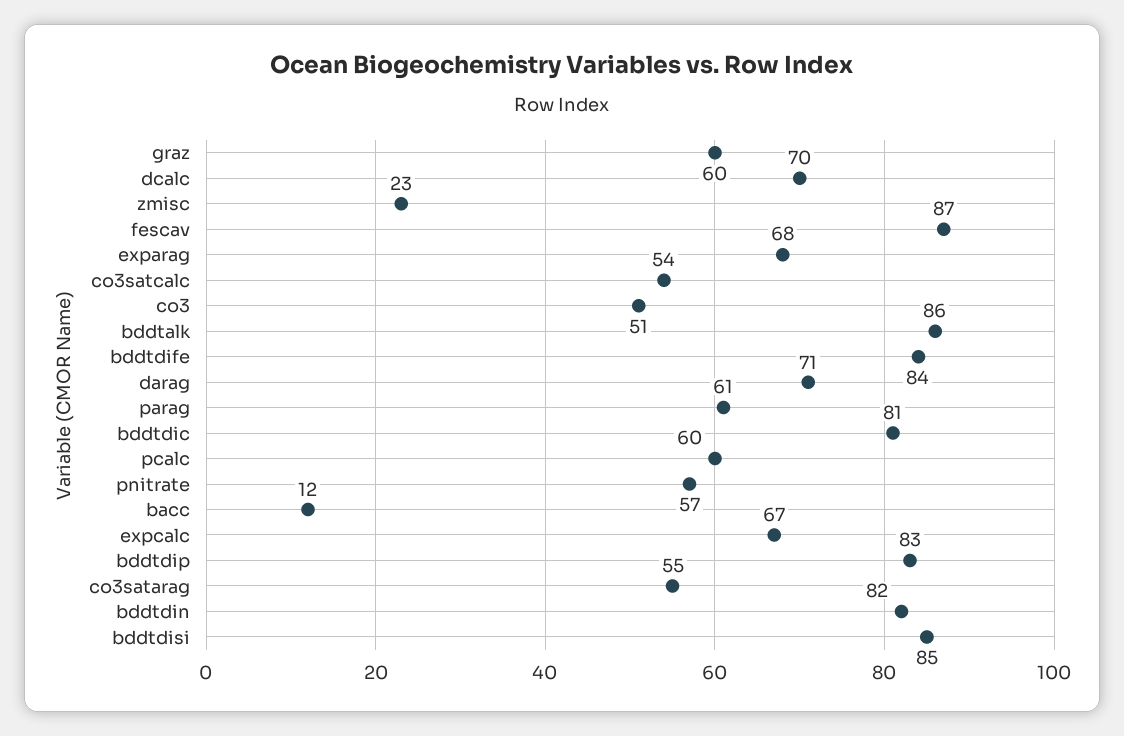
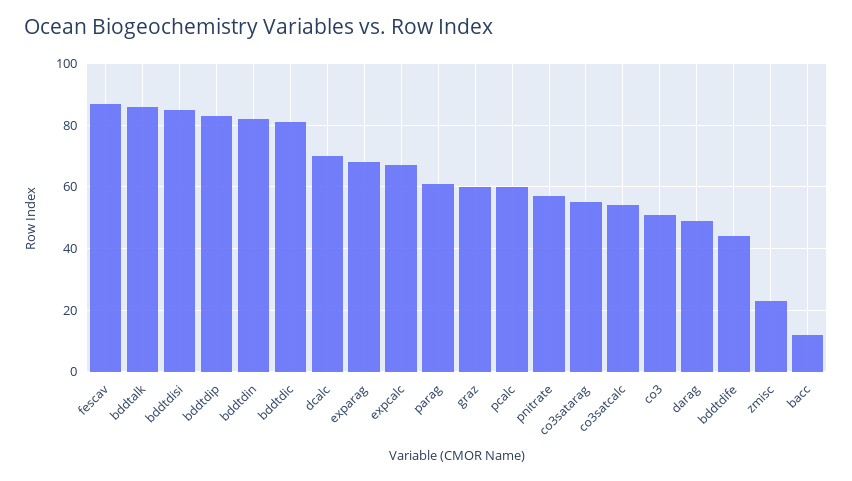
bddtdife: 84 -> 45
darag: 71 -> 50

